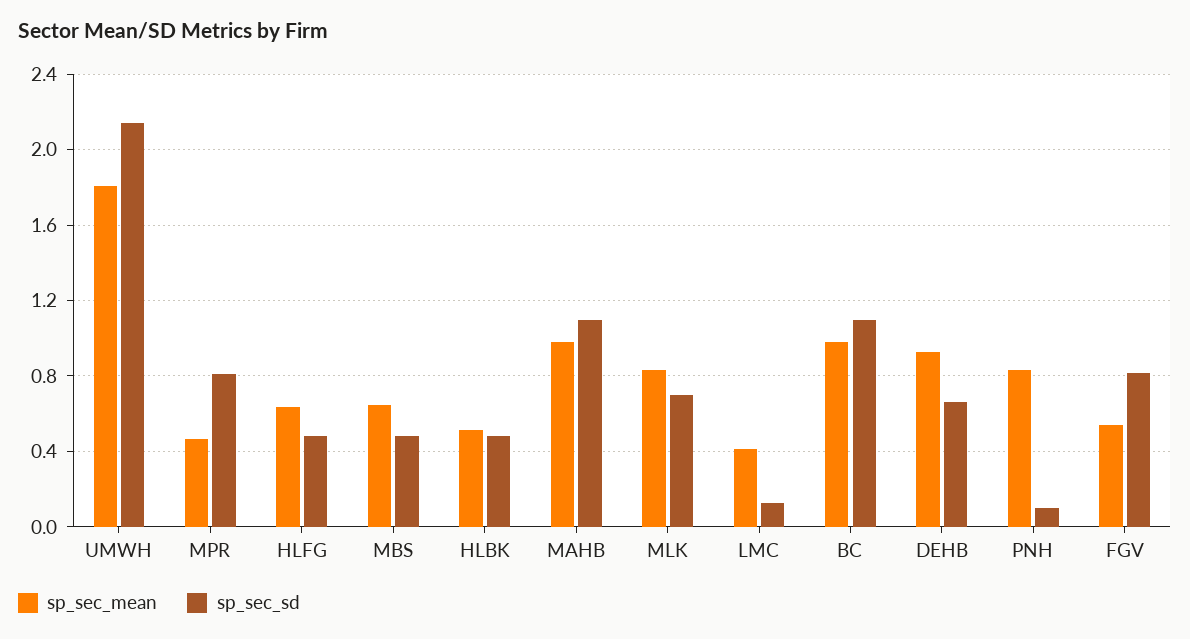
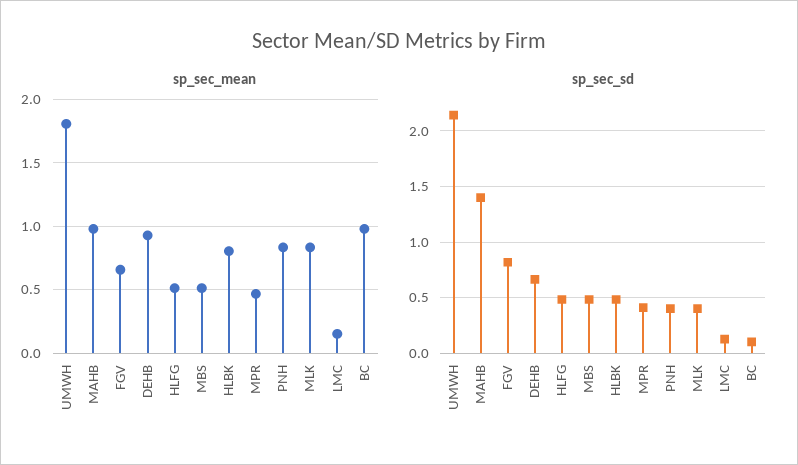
sp_sec_sd, MPR: 0.8 -> 0.4
sp_sec_mean, HLFG: 0.65 -> 0.5
sp_sec_mean, MBS: 0.65 -> 0.5
sp_sec_mean, HLBK: 0.5 -> 0.8
sp_sec_sd, MAHB: 1.1 -> 1.4
sp_sec_sd, MLK: 0.7 -> 0.4
sp_sec_mean, LMC: 0.4 -> 0.15
sp_sec_sd, BC: 1.1 -> 0.1
sp_sec_sd, PNH: 0.1 -> 0.4
sp_sec_mean, FGV: 0.55 -> 0.65

